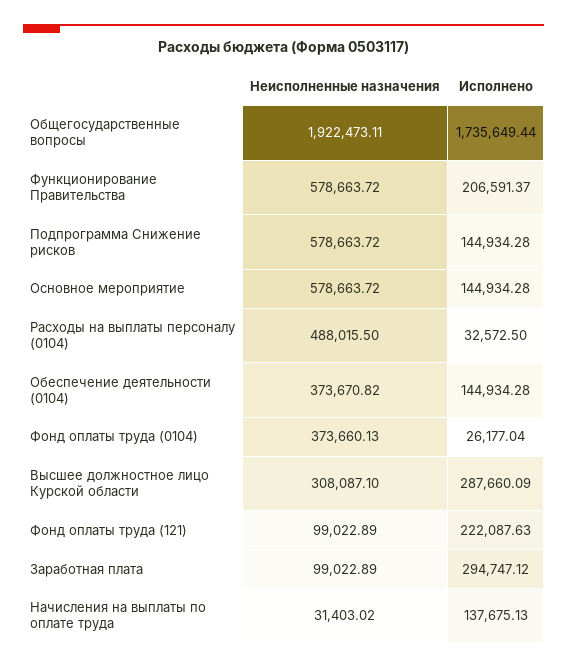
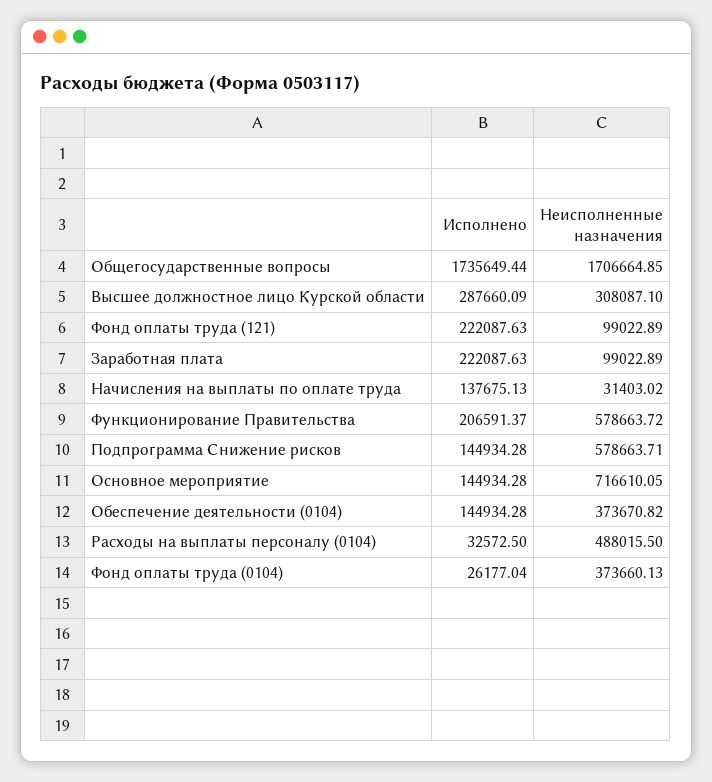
Неисполненные назначения, Общегосударственные вопросы: 1922473.11 -> 1706664.85
Неисполненные назначения, Подпрограмма Снижение рисков: 578663.72 -> 578663.71
Неисполненные назначения, Основное мероприятие: 578663.72 -> 716610.05
Исполнено, Заработная плата: 294747.12 -> 222087.63

